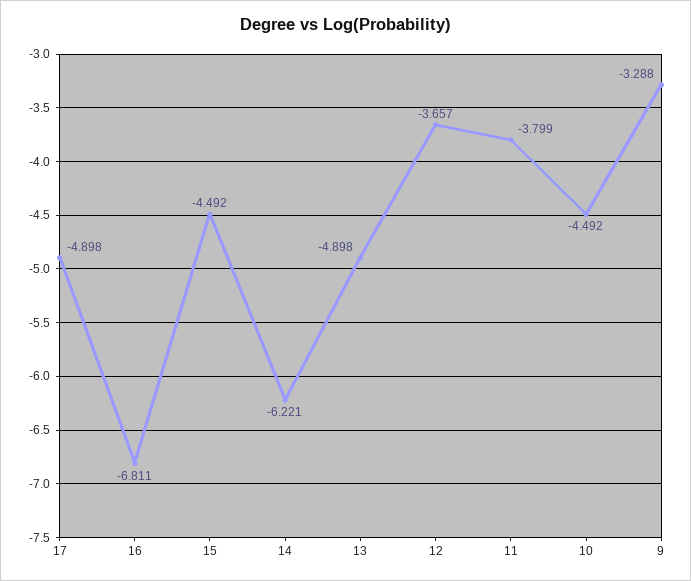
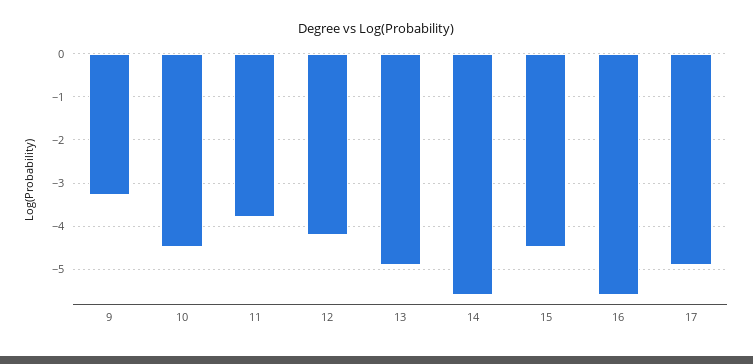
16: -6.811 -> -5.6
14: -6.221 -> -5.6
12: -3.657 -> -4.2

